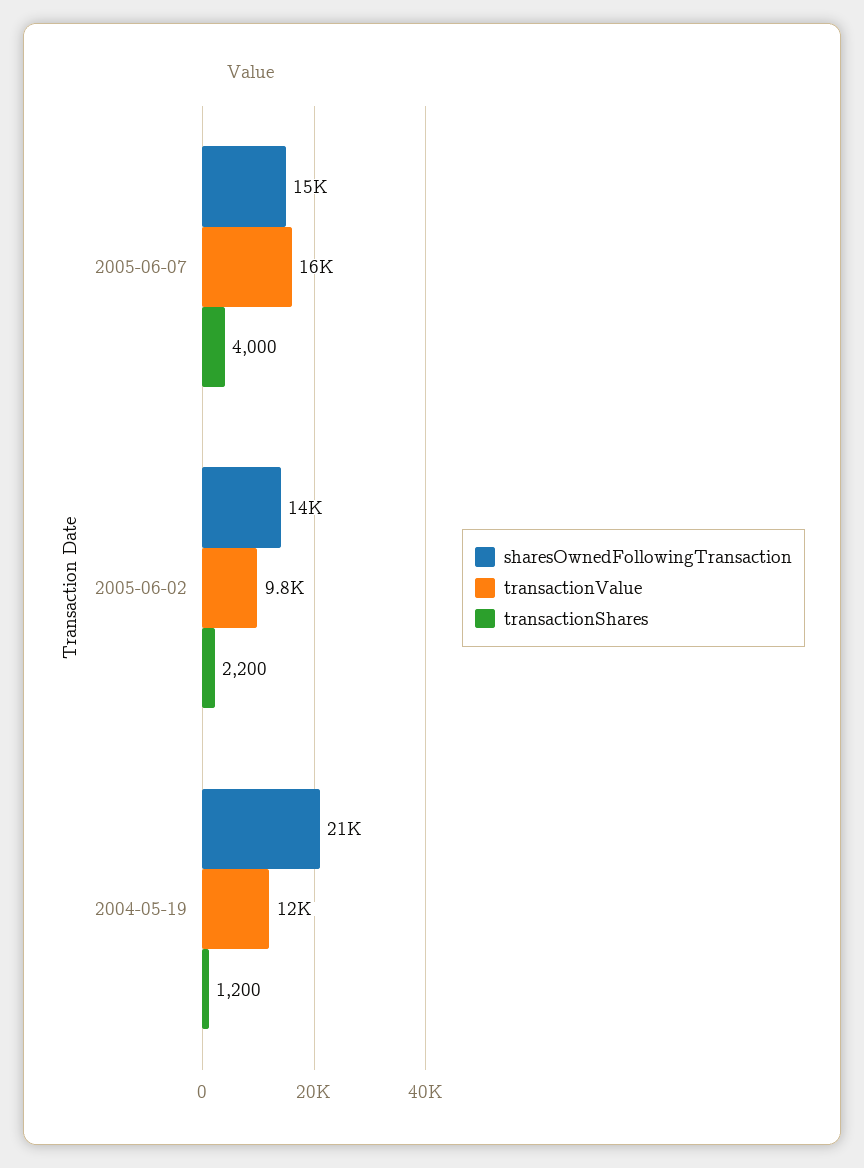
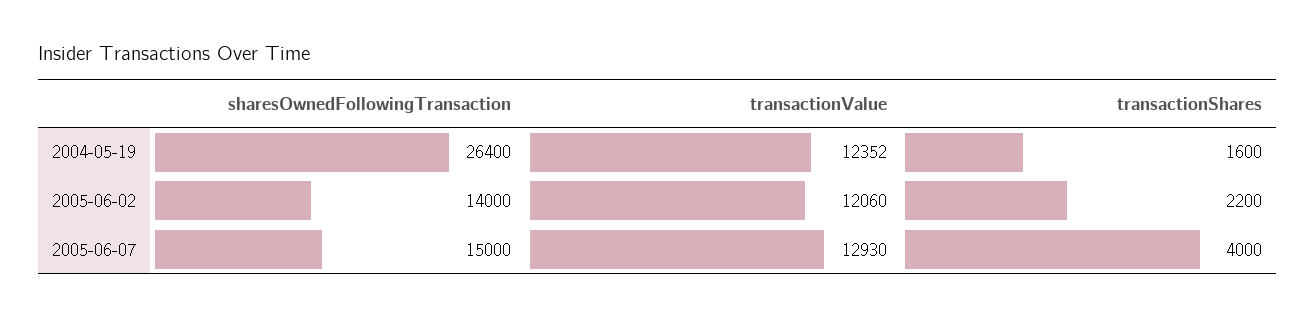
transactionValue, 2005-06-07: 16000 -> 12930
transactionValue, 2005-06-02: 9800 -> 12060
sharesOwnedFollowingTransaction, 2004-05-19: 21000 -> 26400
transactionShares, 2004-05-19: 1200 -> 1600

